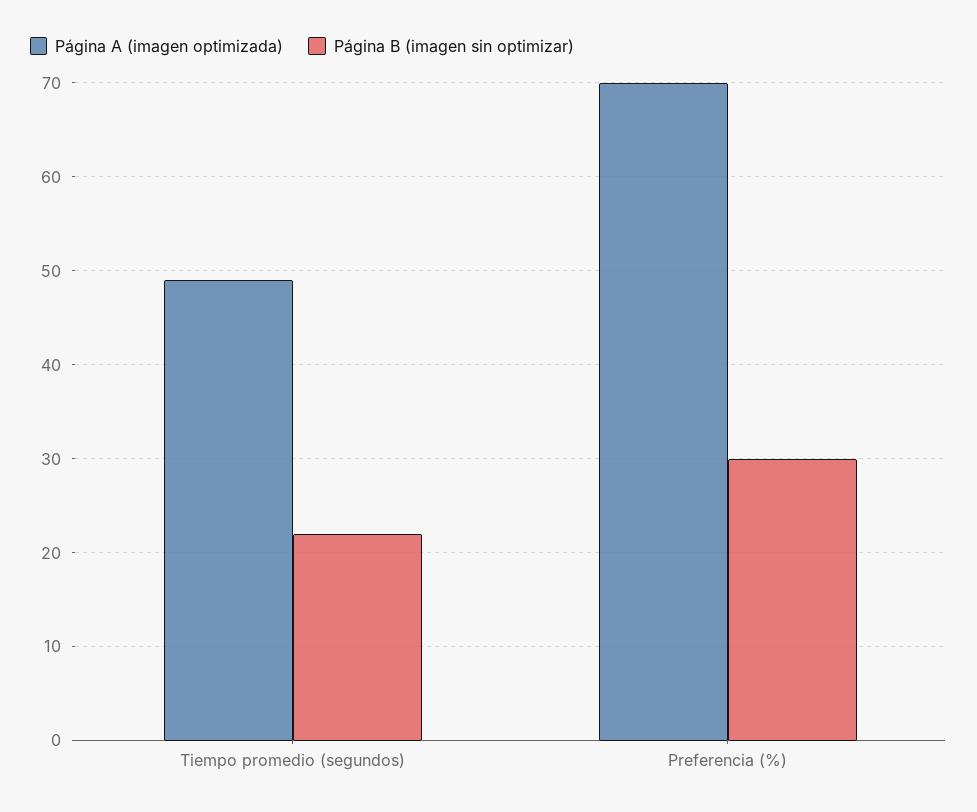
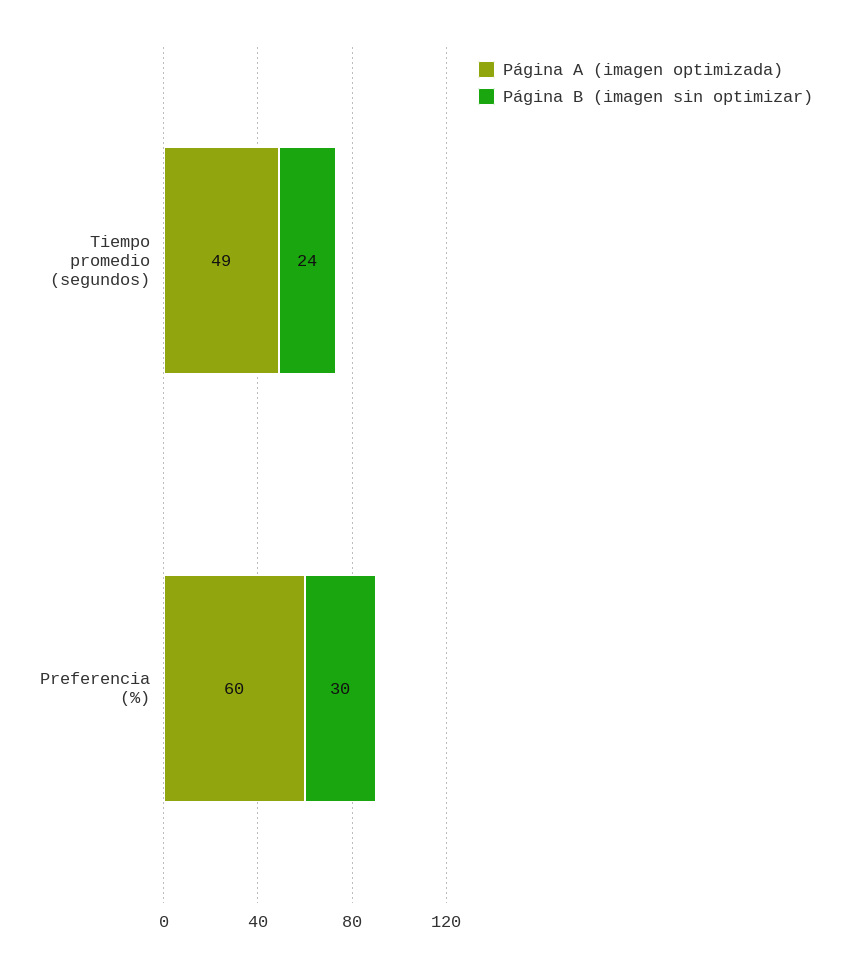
Página B (imagen sin optimizar), Tiempo promedio (segundos): 22 -> 24
Página A (imagen optimizada), Preferencia (%): 70 -> 60

